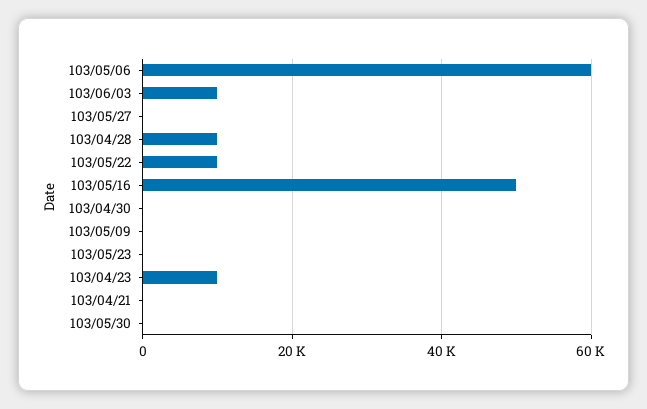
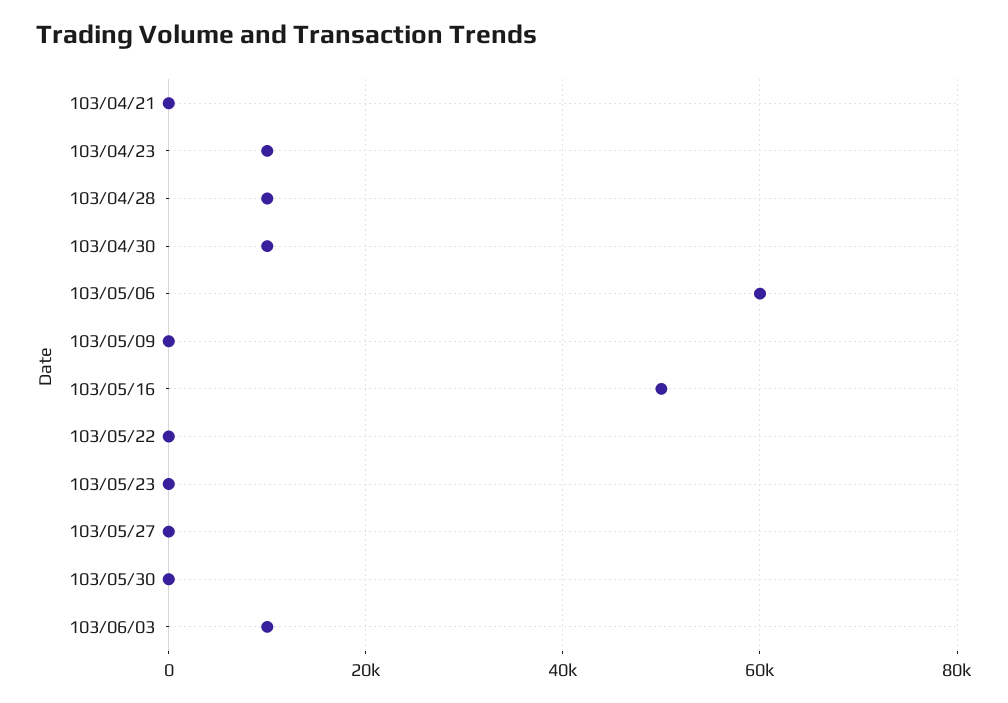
103/05/22: 10000 -> 0
103/04/30: 0 -> 10000

